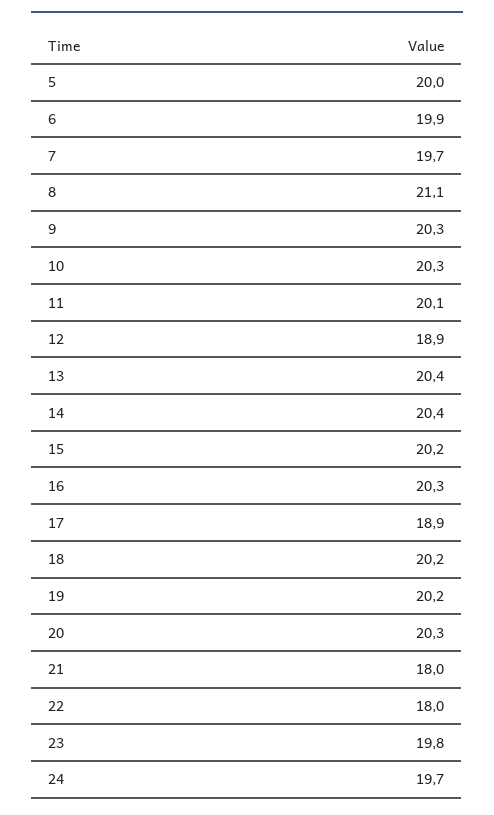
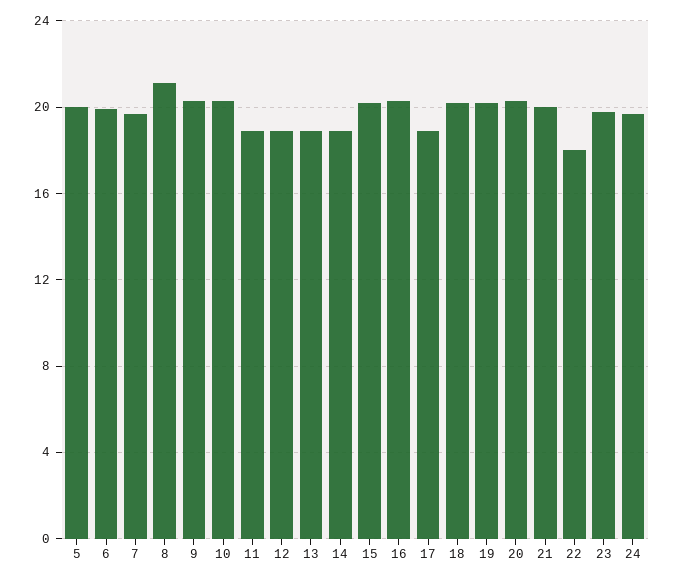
11: 20.1 -> 19
13: 20.4 -> 19
14: 20.4 -> 19
21: 18 -> 20

